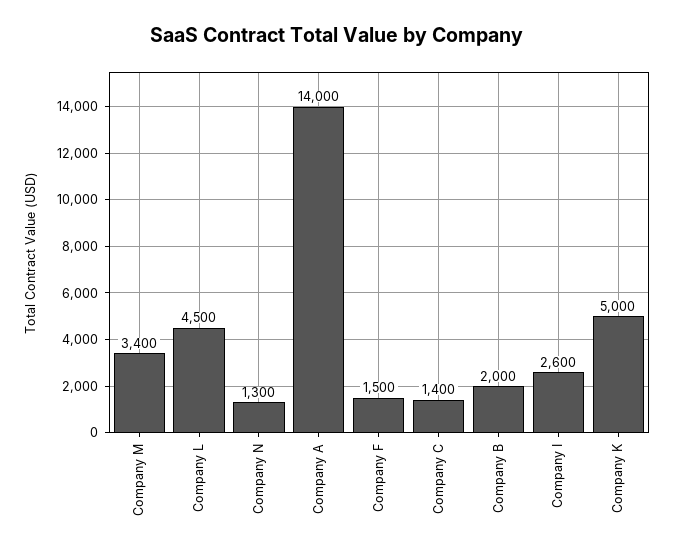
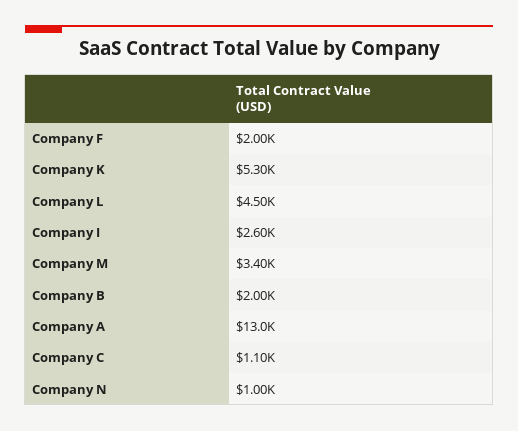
Company N: 1300 -> 1000
Company A: 14000 -> 13000
Company F: 1500 -> 2000
Company C: 1400 -> 1100
Company K: 5000 -> 5300

